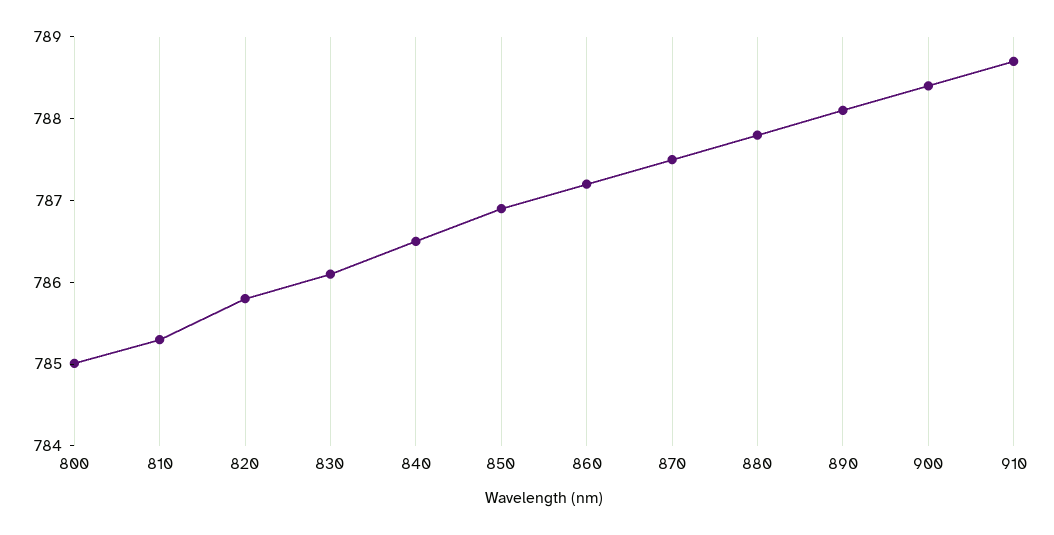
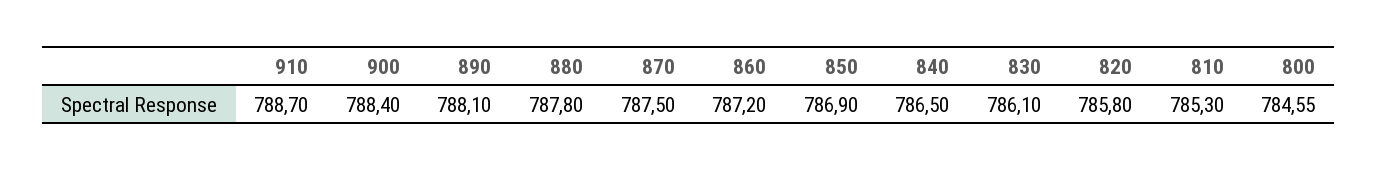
800: 785 -> 784.55

